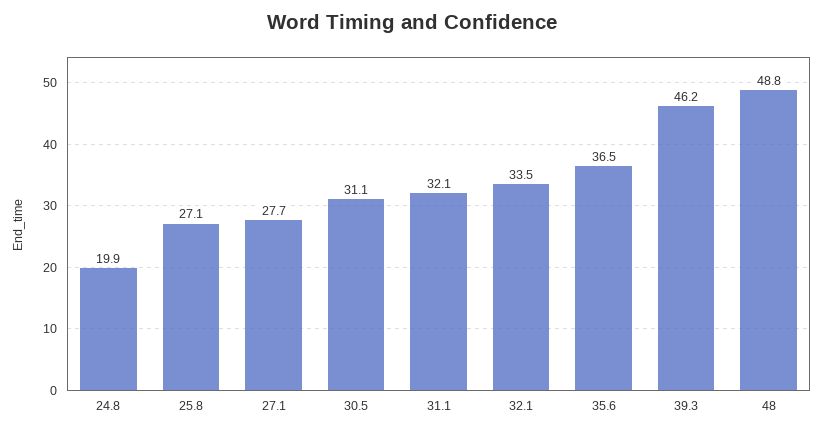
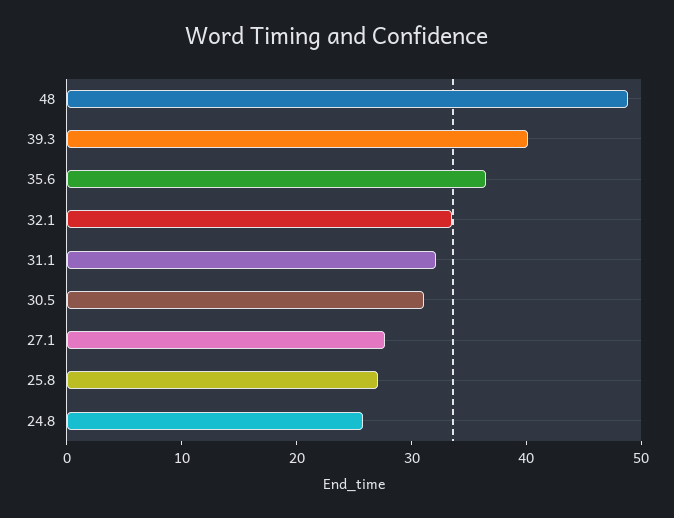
24.8: 19.9 -> 26
39.3: 46.2 -> 40

